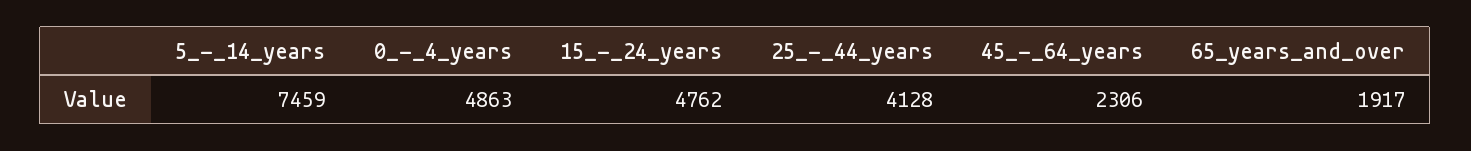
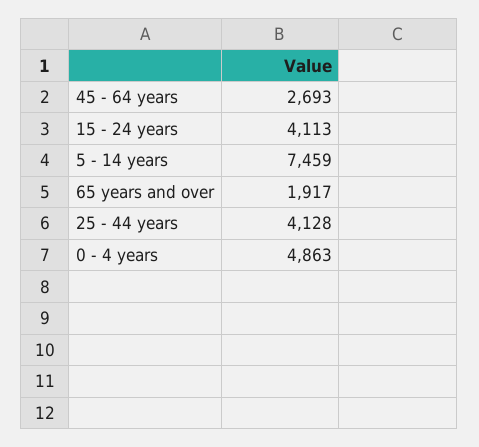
15_-_24_years: 4762 -> 4113
45_-_64_years: 2306 -> 2693

